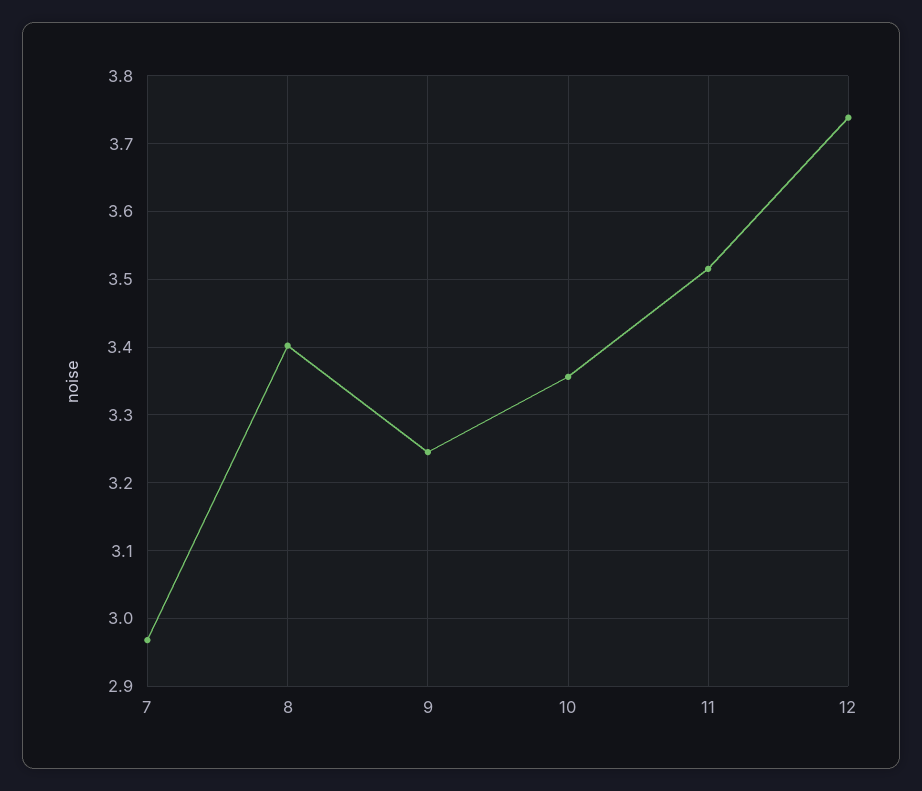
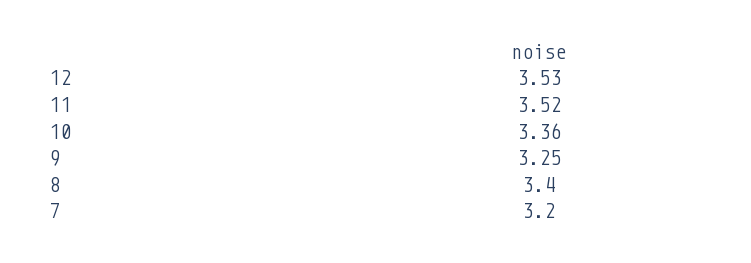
7: 2.97 -> 3.2
12: 3.74 -> 3.53

